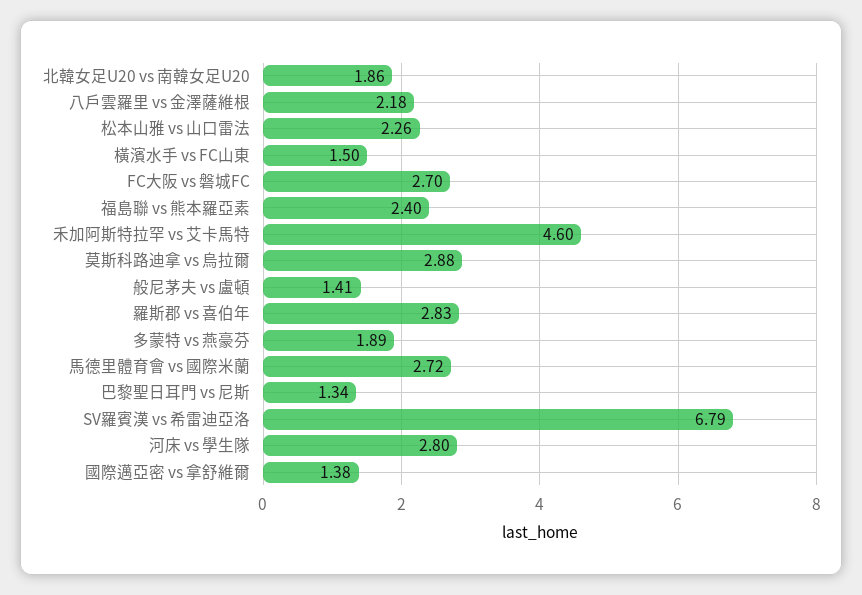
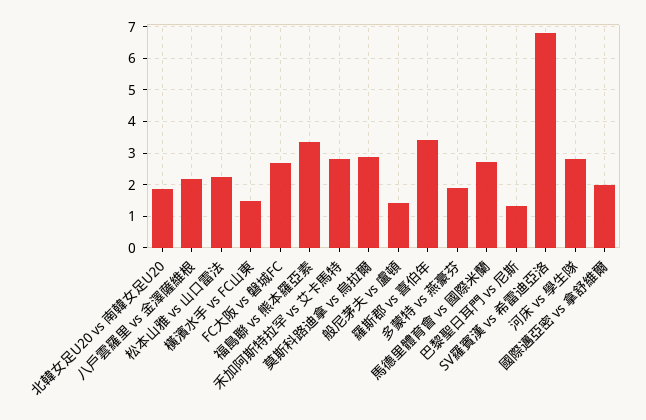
福島聯 vs 熊本羅亞素: 2.4 -> 3.4
禾加阿斯特拉罕 vs 艾卡馬特: 4.6 -> 2.8
羅斯郡 vs 喜伯年: 2.83 -> 3.4
國際邁亞密 vs 拿舒維爾: 1.38 -> 2

